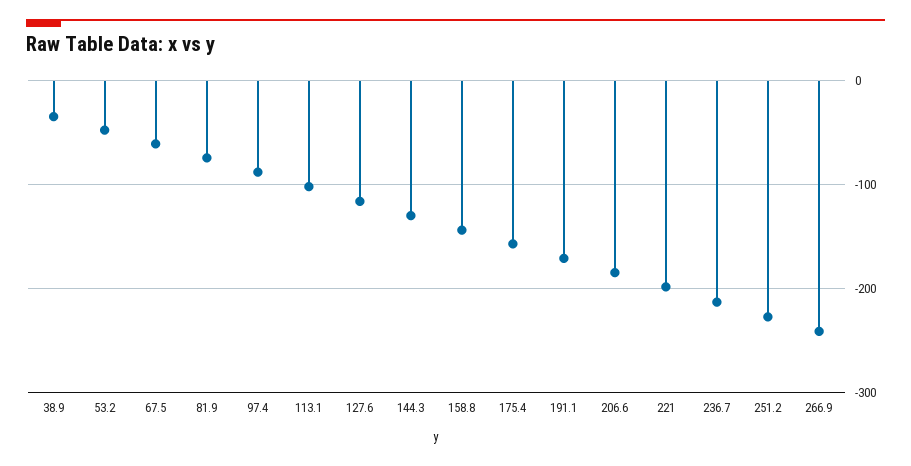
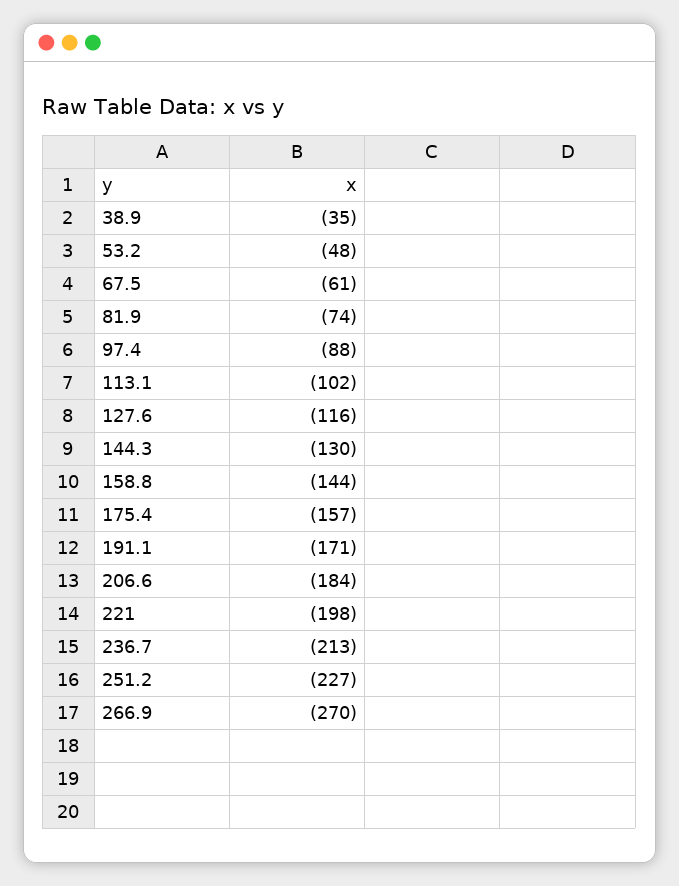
266.9: -240 -> -270

